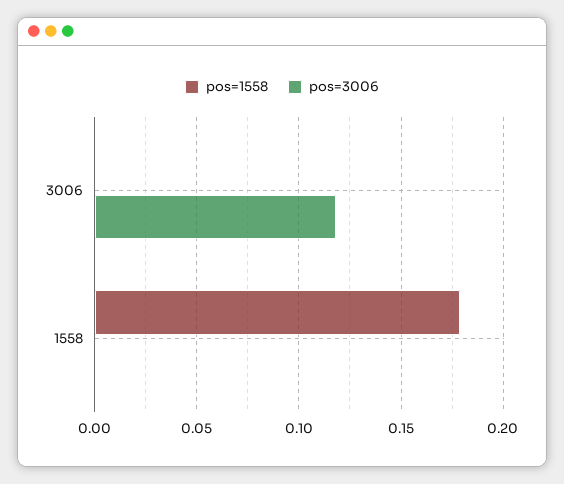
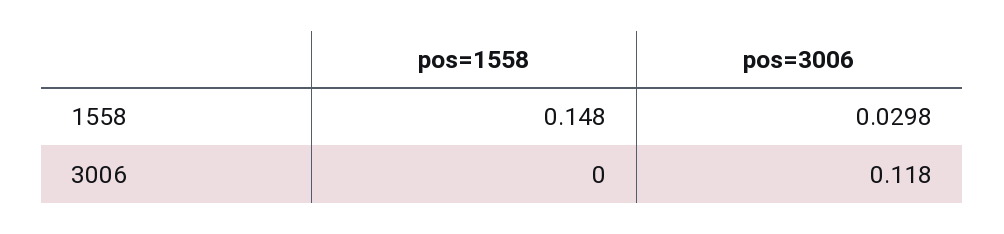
pos=1558, 1558: 0.18 -> 0.148
pos=3006, 1558: 0 -> 0.0298

